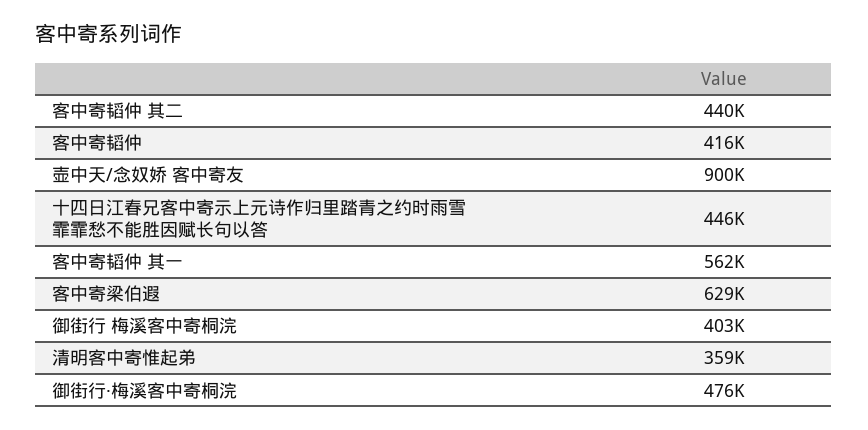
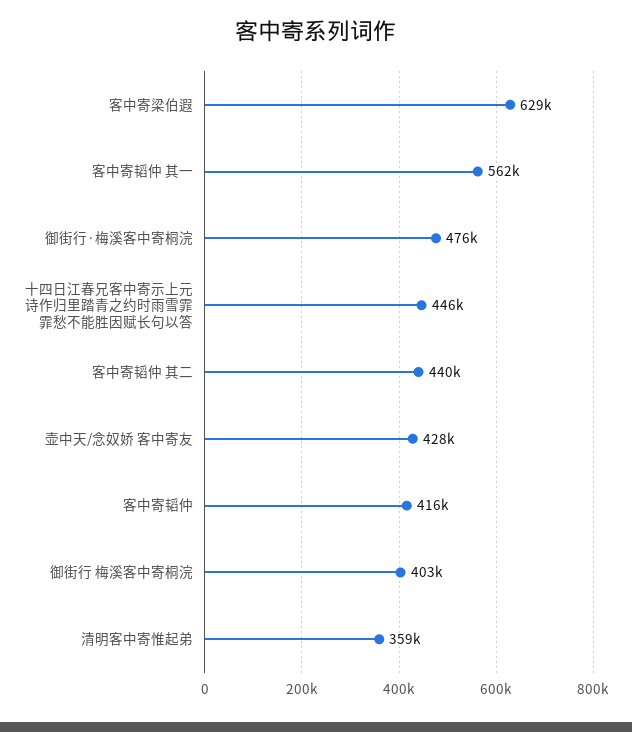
壶中天/念奴娇 客中寄友: 900000 -> 428000

